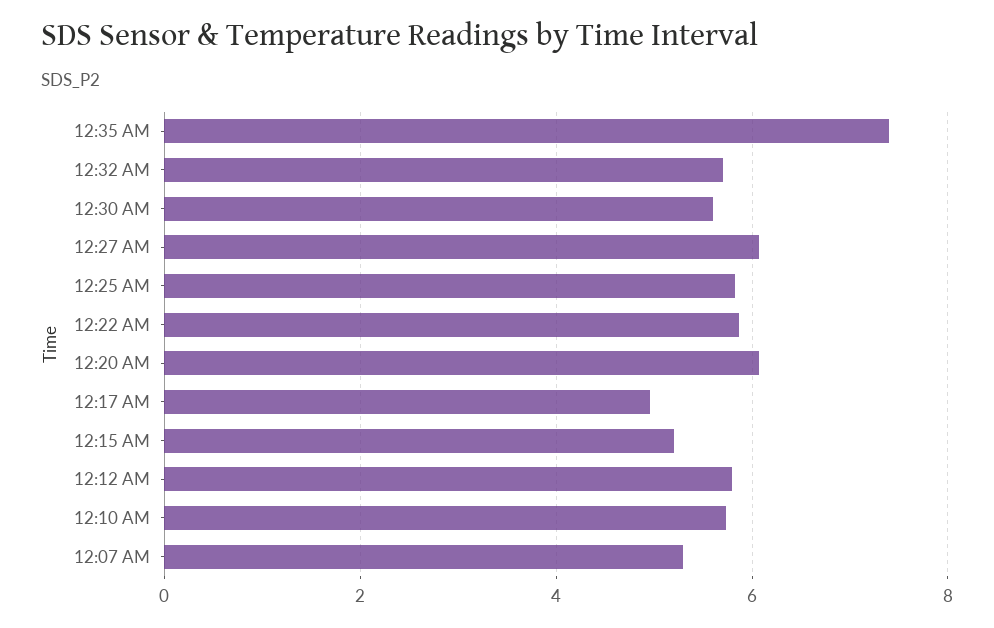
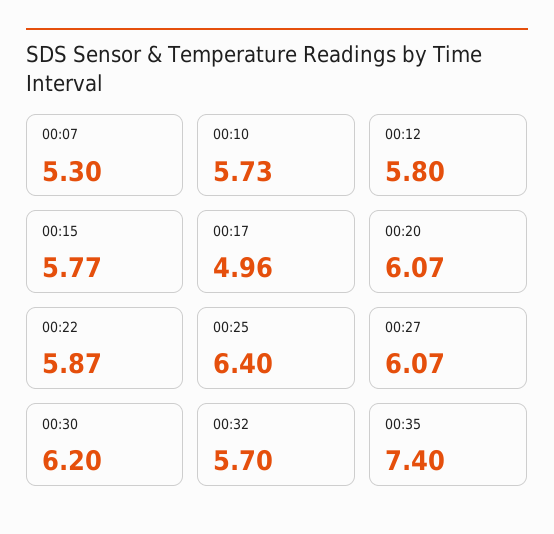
12:30 AM: 5.6 -> 6.2
12:25 AM: 5.8 -> 6.4
12:15 AM: 5.2 -> 5.77

